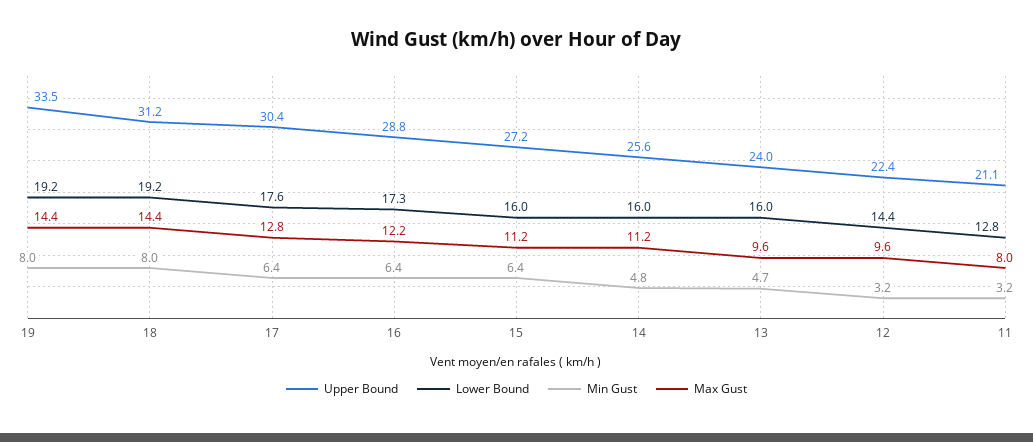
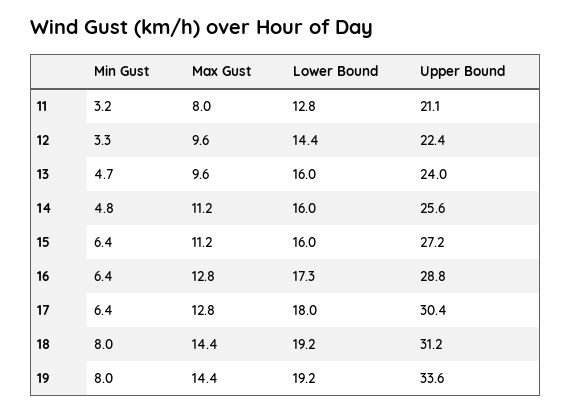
Upper Bound, 19: 33.5 -> 33.6
Lower Bound, 17: 17.6 -> 18
Max Gust, 16: 12.2 -> 12.8
Min Gust, 12: 3.2 -> 3.3

